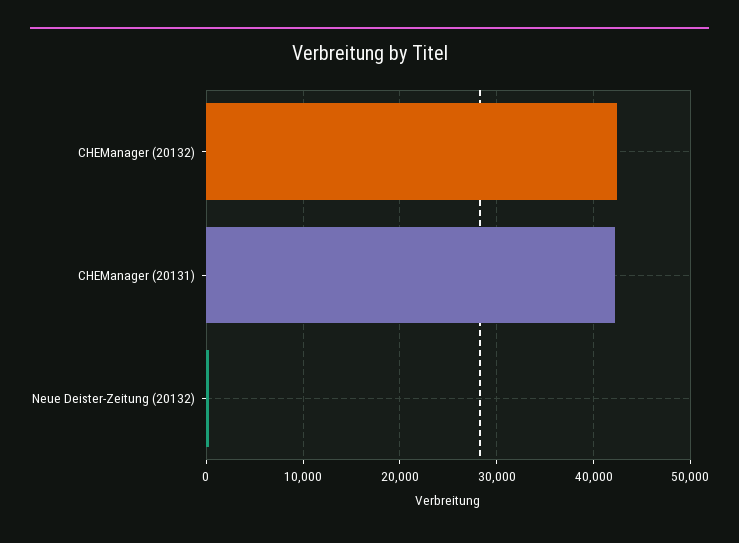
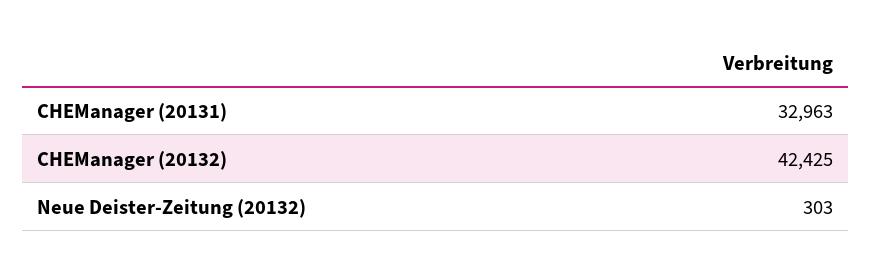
CHEManager (20131): 42000 -> 32963

